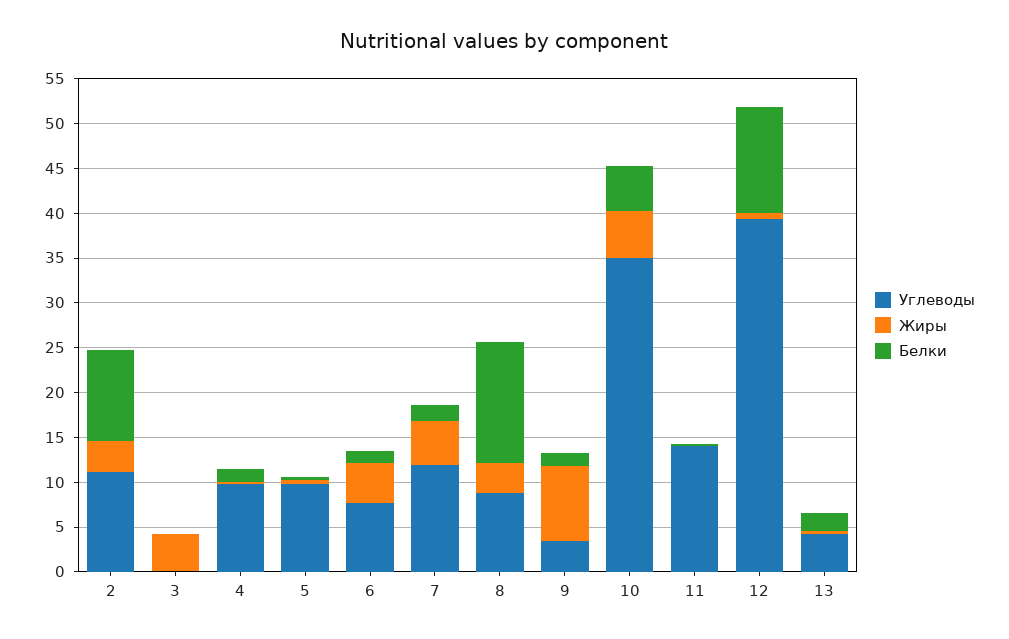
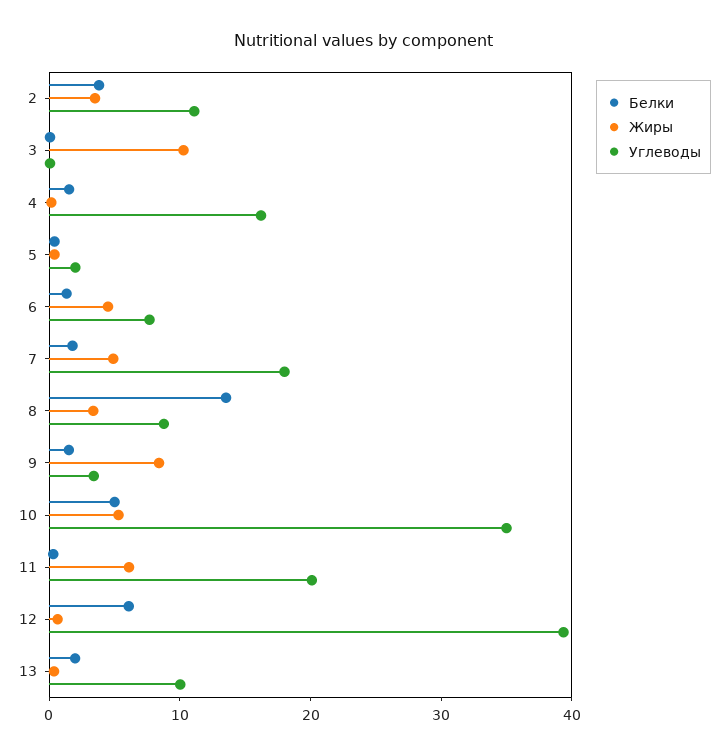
Белки, 2: 10 -> 4
Жиры, 3: 4 -> 10
Углеводы, 4: 10 -> 16
Углеводы, 5: 10 -> 2
Углеводы, 7: 12 -> 18
Углеводы, 11: 14 -> 20
Жиры, 11: 0 -> 6
Белки, 12: 12 -> 6
Углеводы, 13: 4 -> 10

